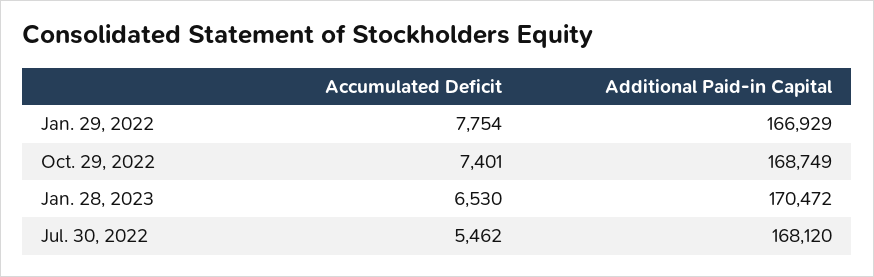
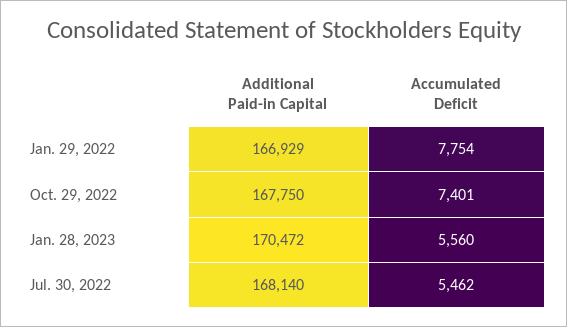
Additional Paid-in Capital, Oct. 29, 2022: 168749 -> 167750
Accumulated Deficit, Jan. 28, 2023: 6530 -> 5560
Additional Paid-in Capital, Jul. 30, 2022: 168120 -> 168140

